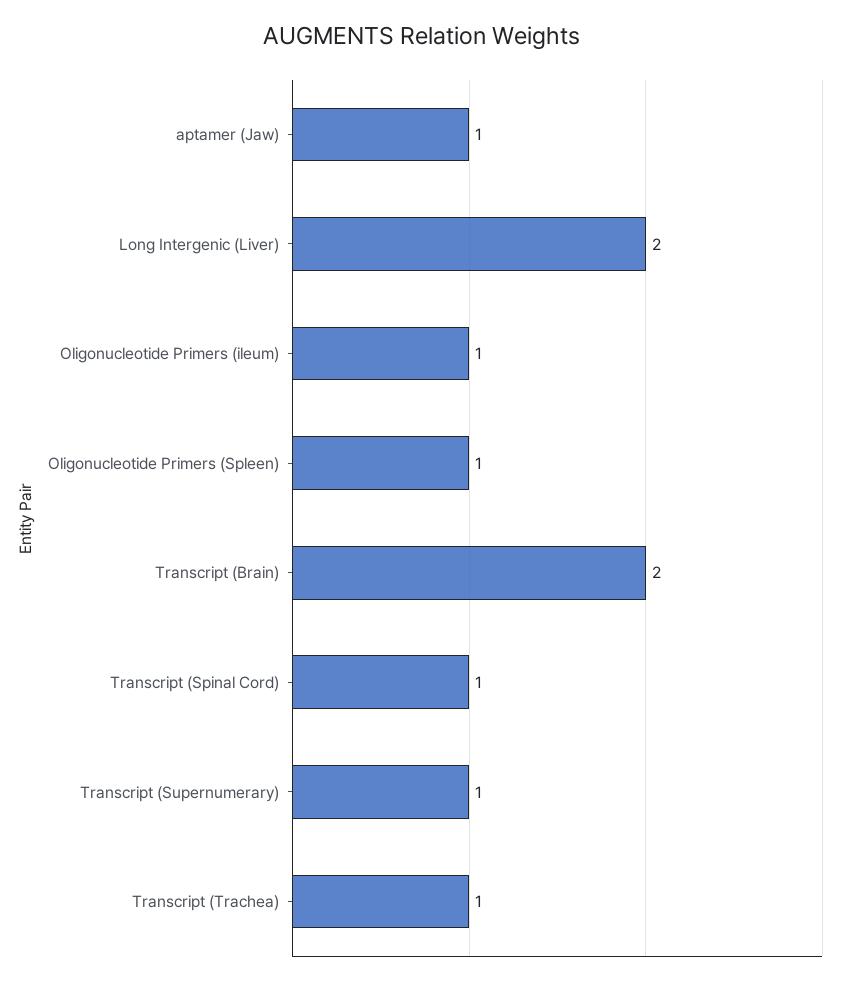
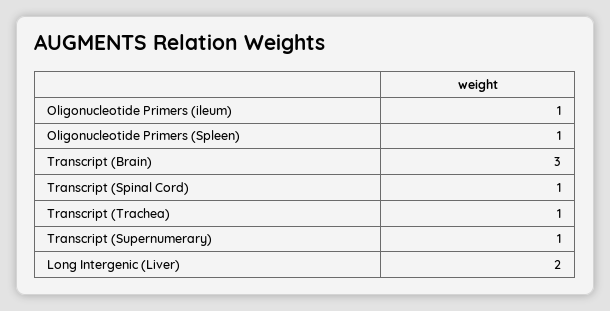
aptamer (Jaw): 1 -> none
Transcript (Brain): 2 -> 3

